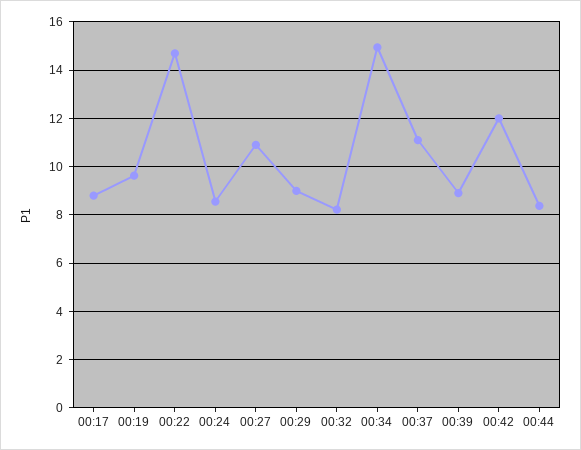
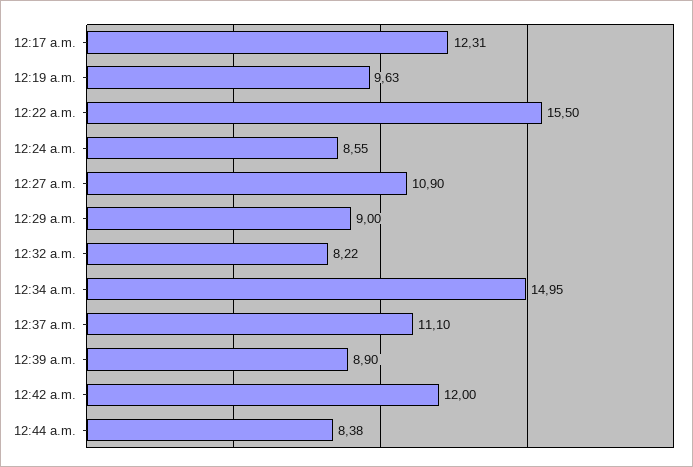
00:17: 8.75 -> 12.31
00:22: 14.75 -> 15.5

